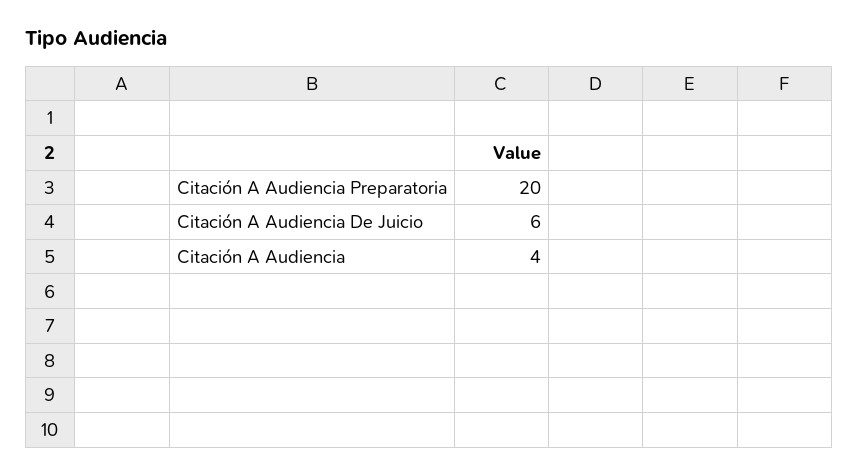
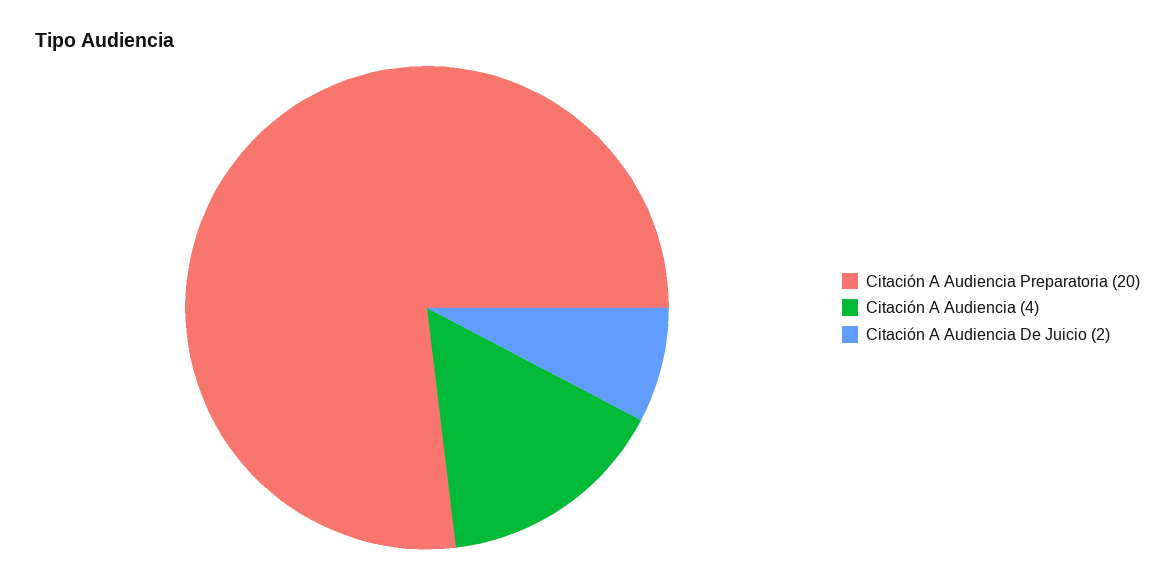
Citación A Audiencia De Juicio: 6 -> 2

